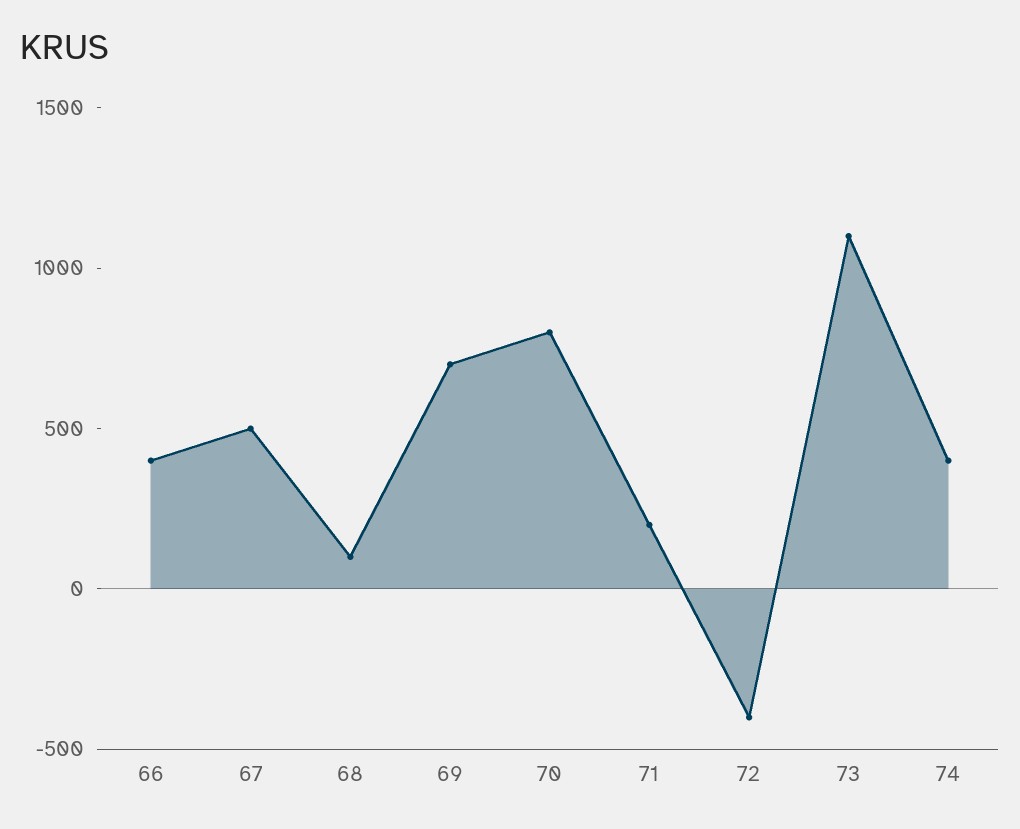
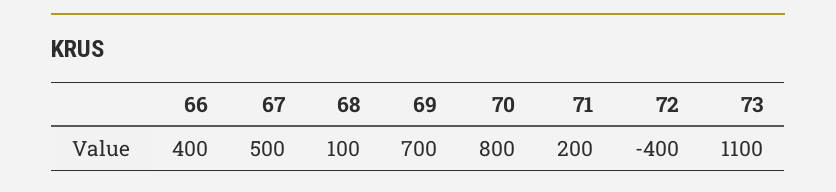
74: 400 -> none

